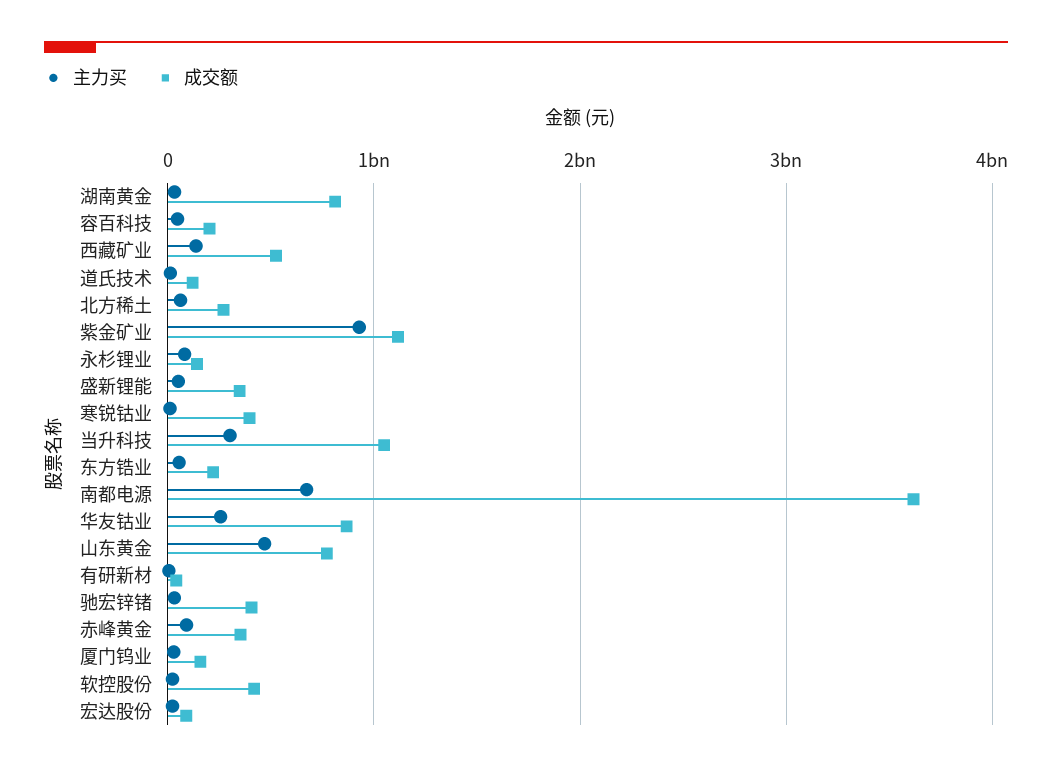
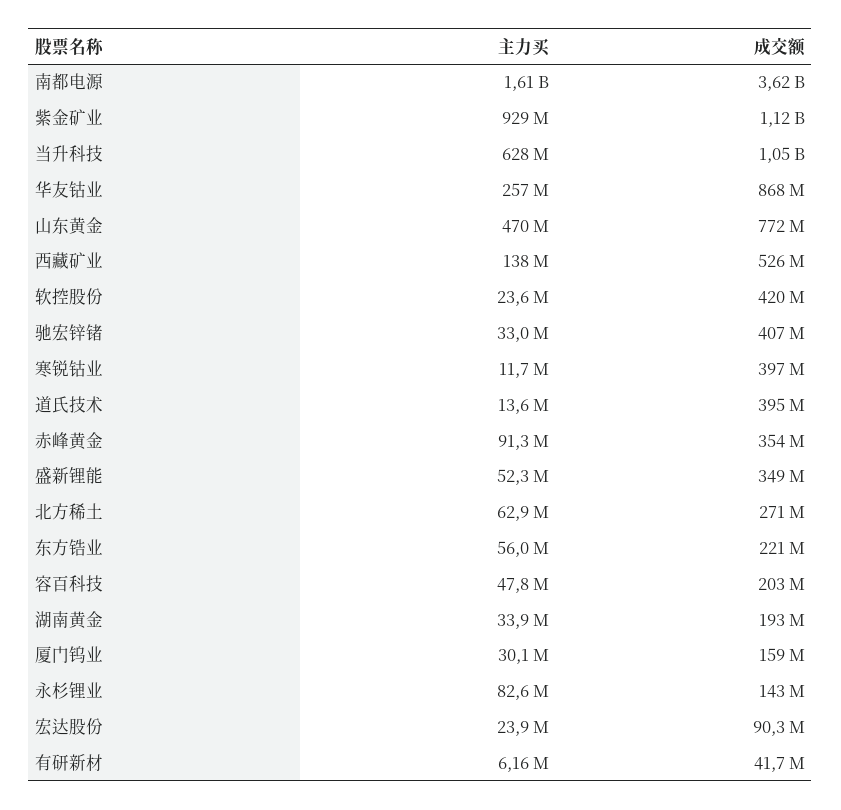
成交额, 湖南黄金: 800000000 -> 193000000
成交额, 道氏技术: 100000000 -> 395000000
主力买, 当升科技: 300000000 -> 628000000
主力买, 南都电源: 700000000 -> 1610000000

